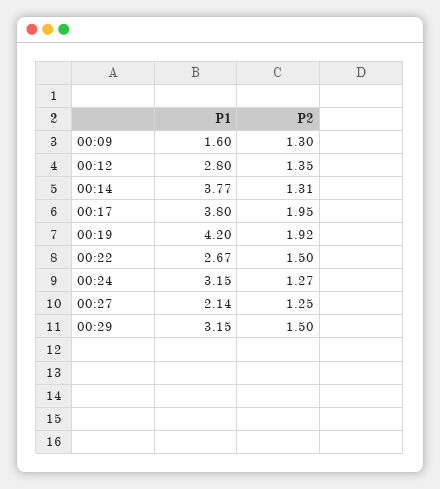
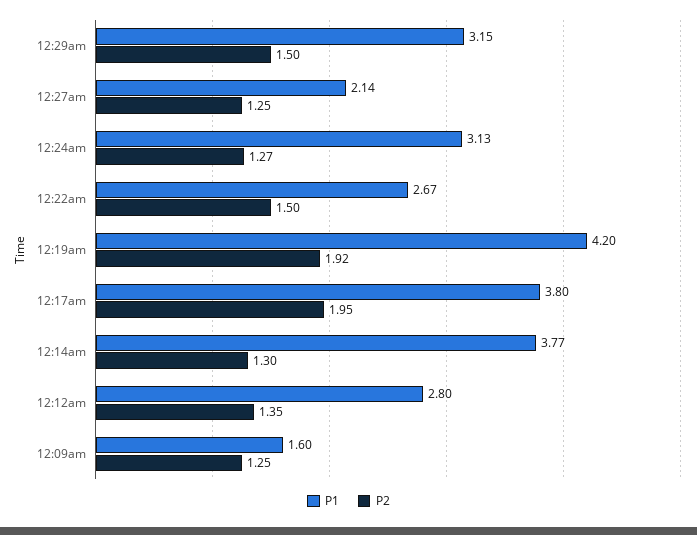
P2, 00:09: 1.3 -> 1.25
P2, 00:14: 1.31 -> 1.3
P1, 00:24: 3.15 -> 3.13

